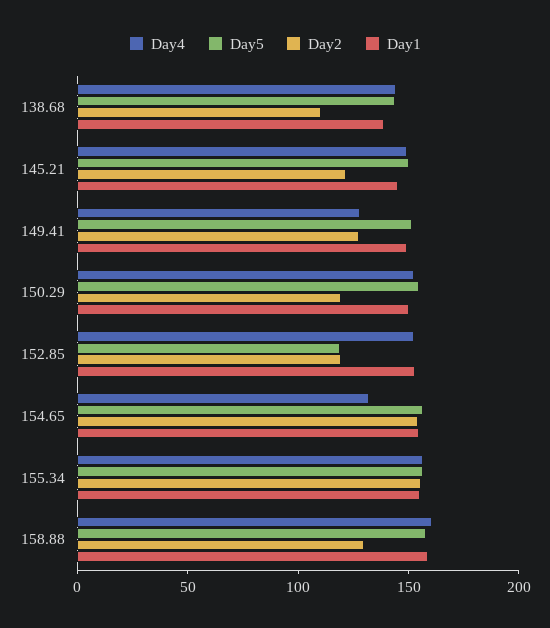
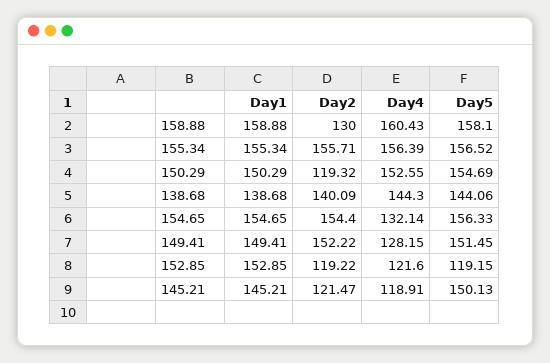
Day2, 138.68: 110 -> 140.09
Day4, 145.21: 150 -> 118.91
Day2, 149.41: 130 -> 152.22
Day4, 152.85: 150 -> 121.6

